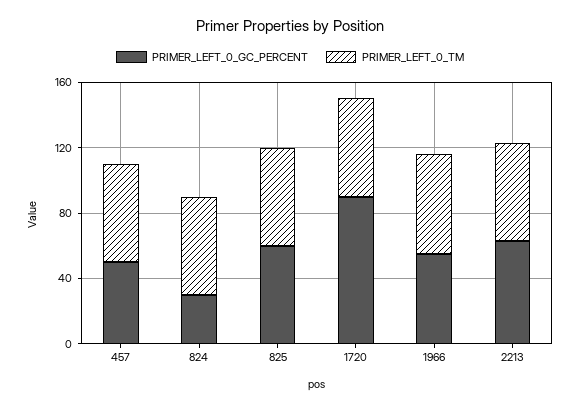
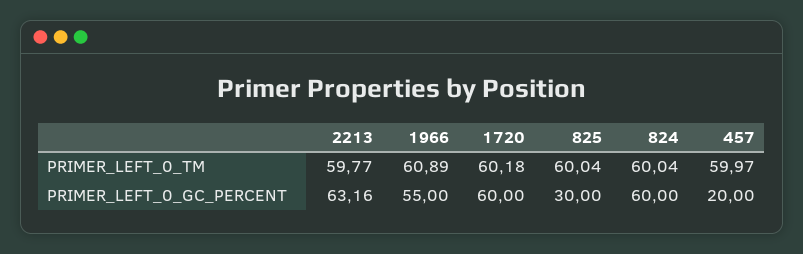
PRIMER_LEFT_0_GC_PERCENT, 457: 50 -> 20
PRIMER_LEFT_0_GC_PERCENT, 824: 30 -> 60
PRIMER_LEFT_0_GC_PERCENT, 825: 60 -> 30
PRIMER_LEFT_0_GC_PERCENT, 1720: 90 -> 60

